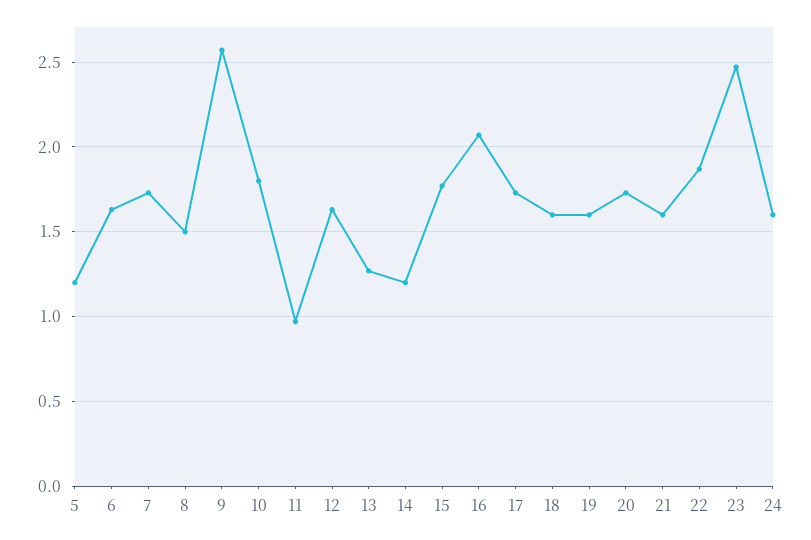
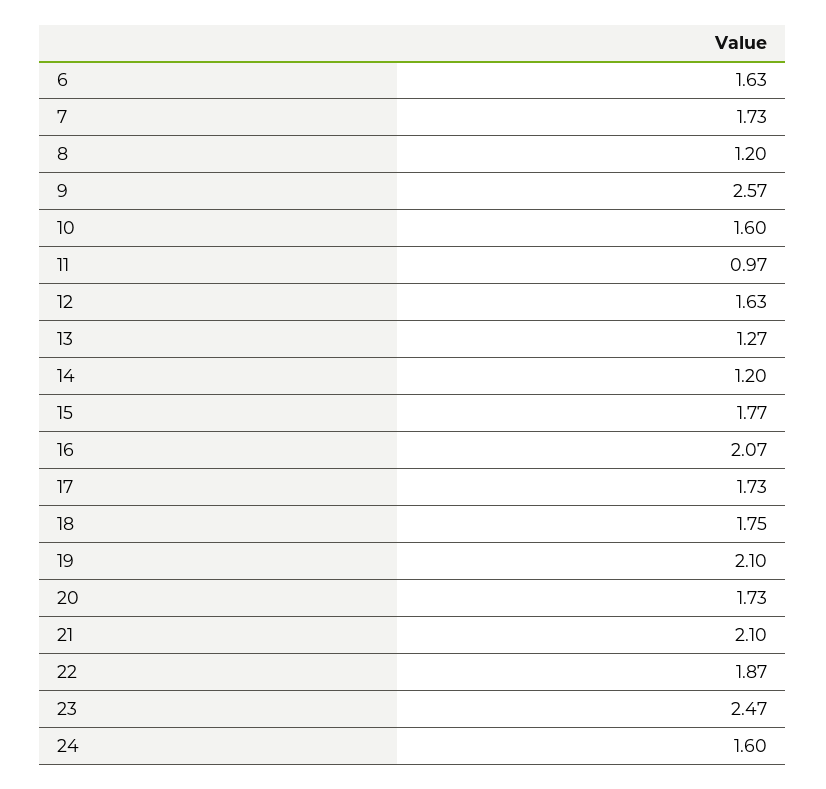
5: 1.2 -> none
8: 1.5 -> 1.2
10: 1.8 -> 1.6
18: 1.6 -> 1.75
19: 1.6 -> 2.1
21: 1.6 -> 2.1

